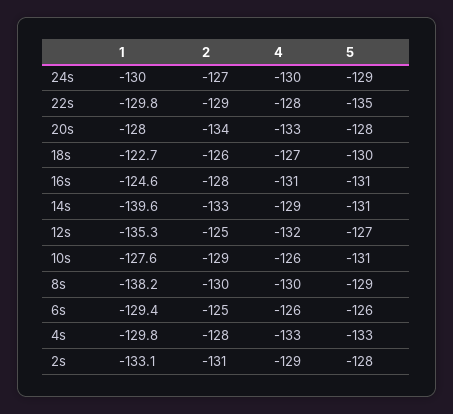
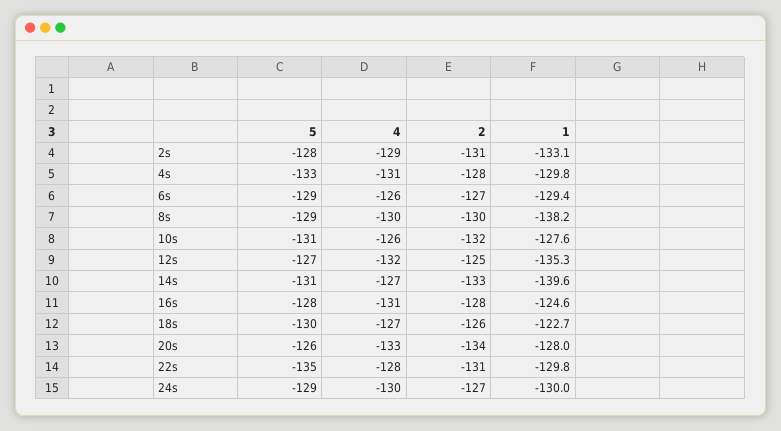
2, 22s: -129 -> -131
5, 20s: -128 -> -126
5, 16s: -131 -> -128
4, 14s: -129 -> -127
2, 10s: -129 -> -132
2, 6s: -125 -> -127
5, 6s: -126 -> -129
4, 4s: -133 -> -131

